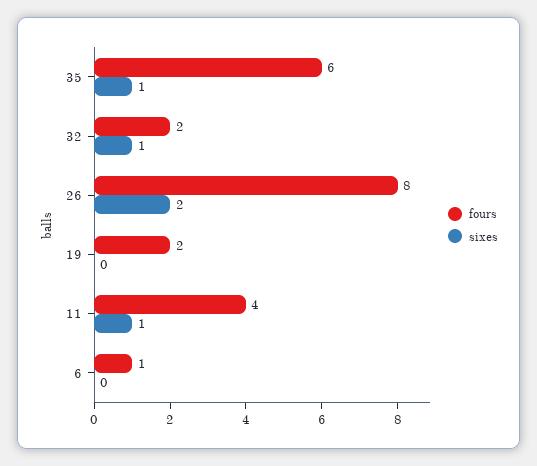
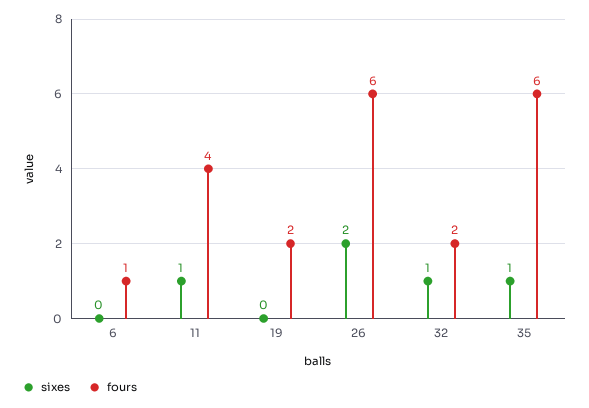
fours, 26: 8 -> 6

